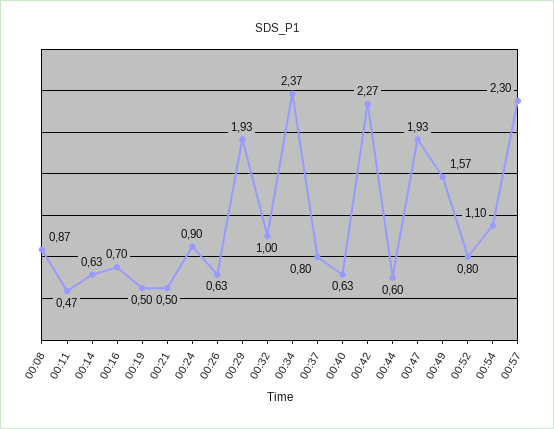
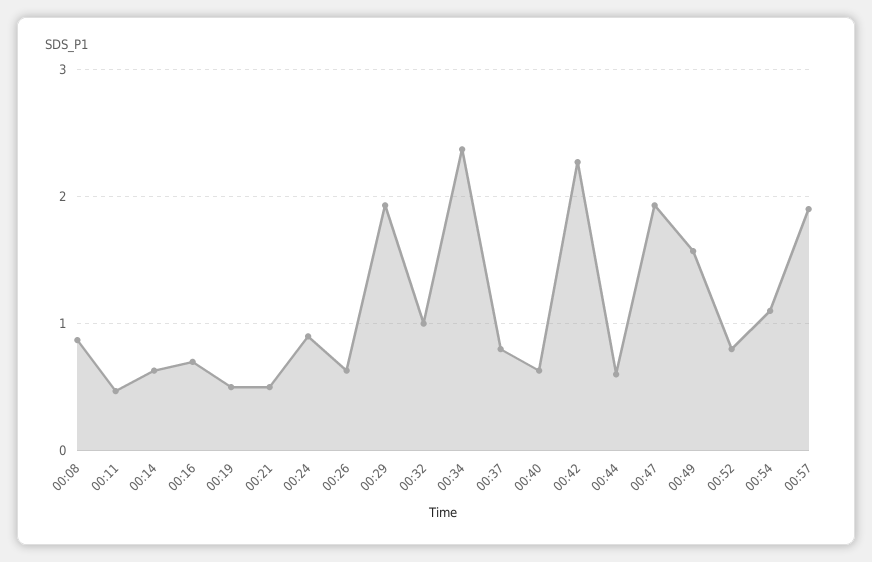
00:57: 2.3 -> 1.9

